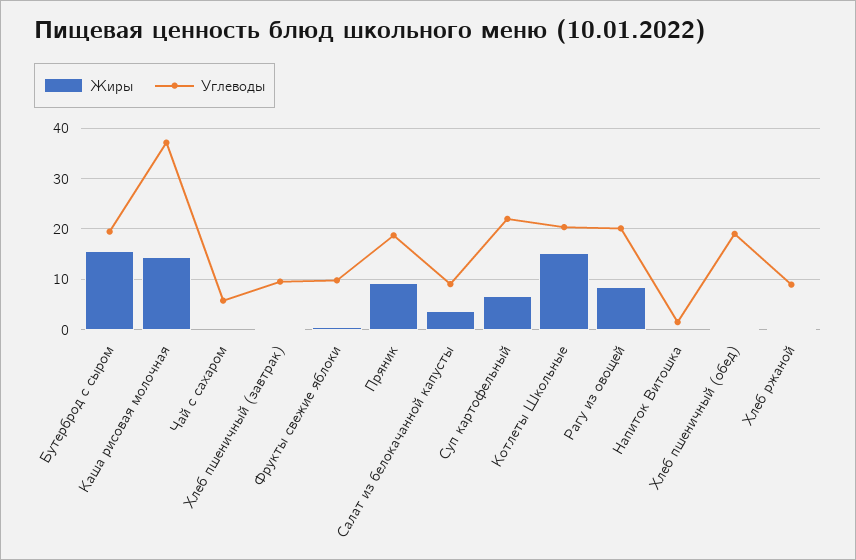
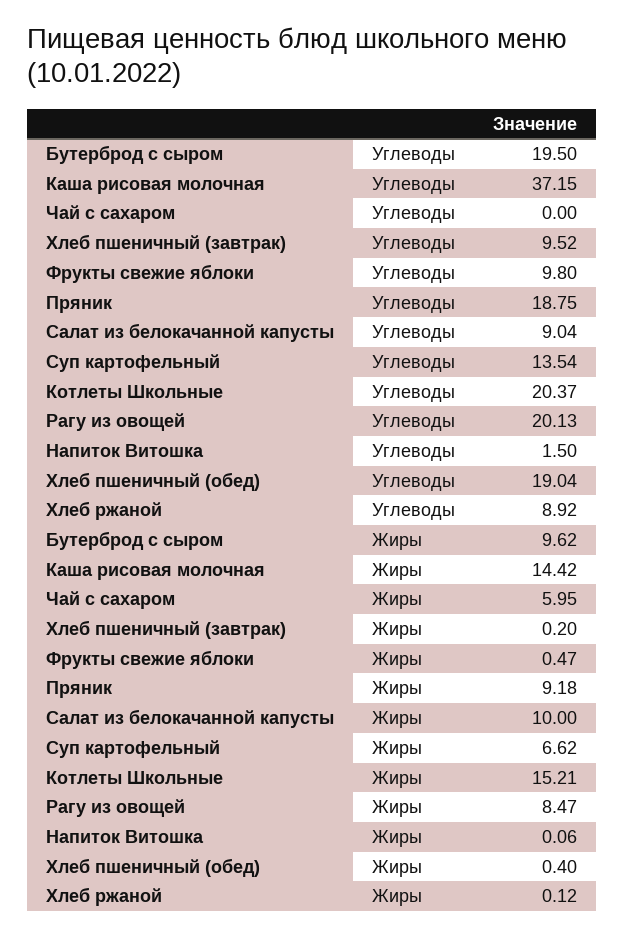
Жиры, Бутерброд с сыром: 16 -> 9.62
Жиры, Чай с сахаром: 0 -> 5.95
Углеводы, Чай с сахаром: 6 -> 0
Жиры, Салат из белокачанной капусты: 4 -> 10
Углеводы, Суп картофельный: 22 -> 13.54

